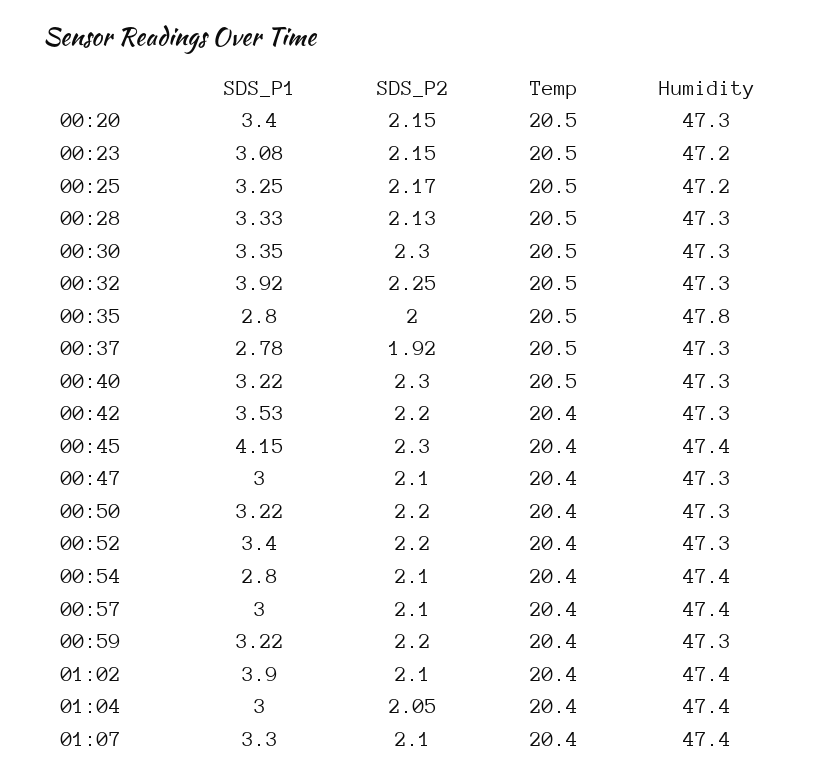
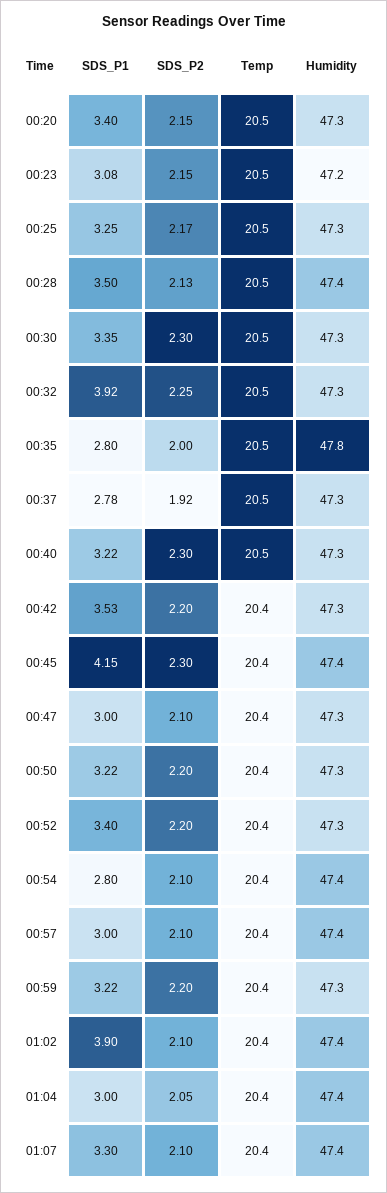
Humidity, 00:25: 47.2 -> 47.3
SDS_P1, 00:28: 3.33 -> 3.5
Humidity, 00:28: 47.3 -> 47.4

